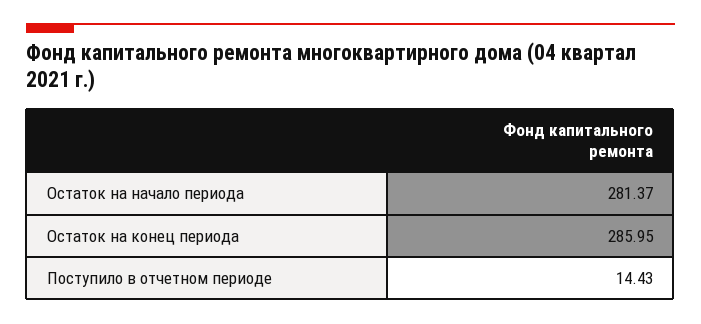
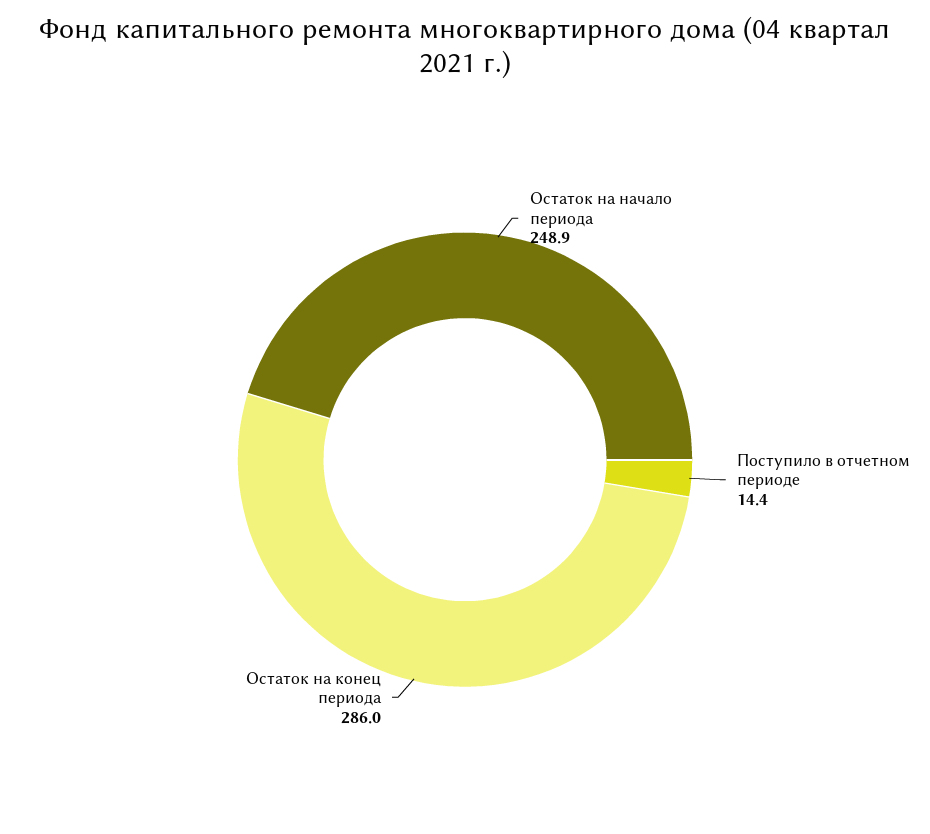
Остаток на начало периода: 281.37 -> 248.9

